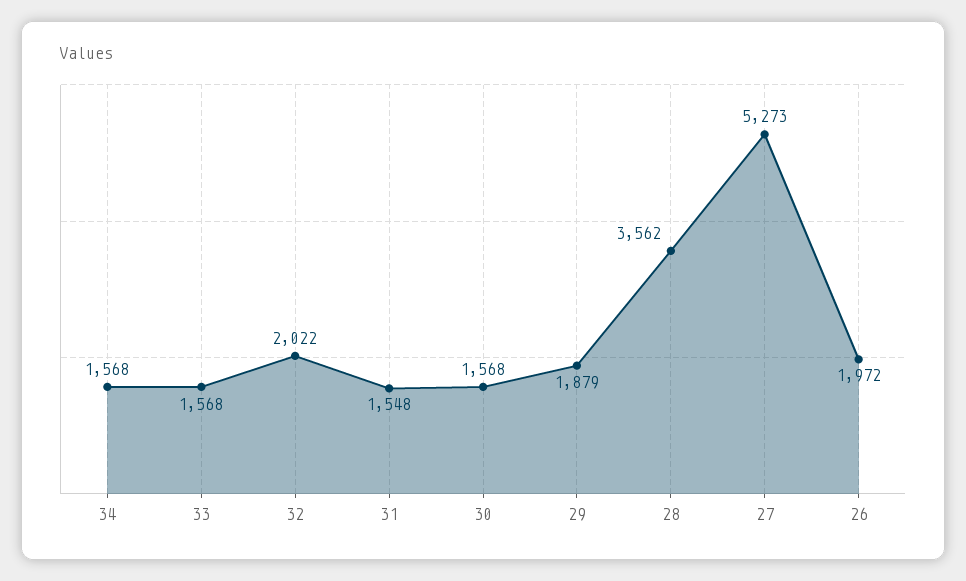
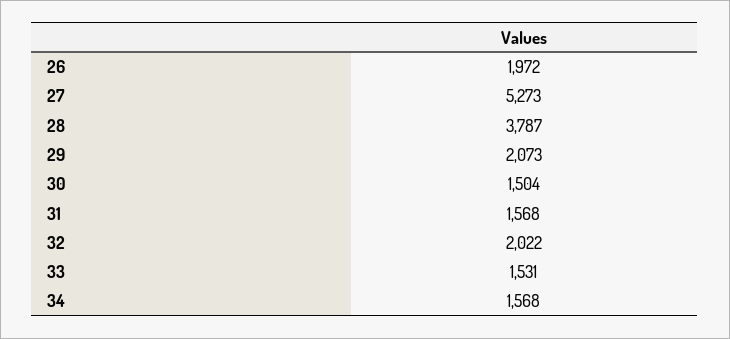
33: 1568 -> 1531
31: 1548 -> 1568
30: 1568 -> 1504
29: 1879 -> 2073
28: 3562 -> 3787

